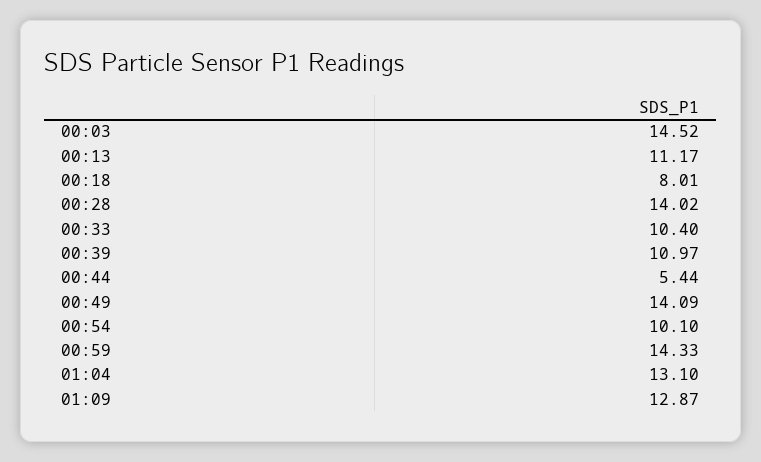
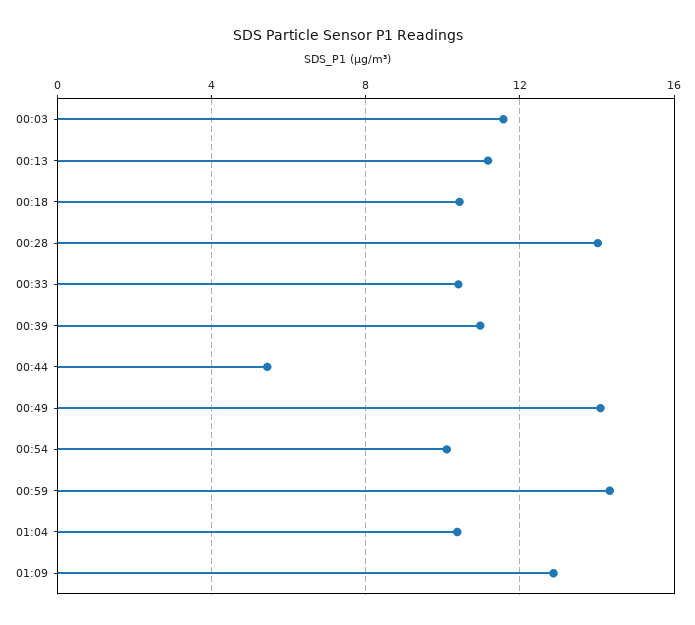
00:03: 14.52 -> 11.5
00:18: 8.01 -> 10.5
01:04: 13.1 -> 10.5

